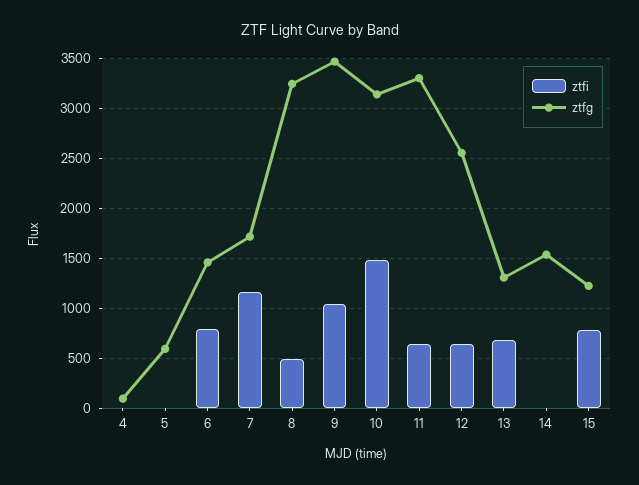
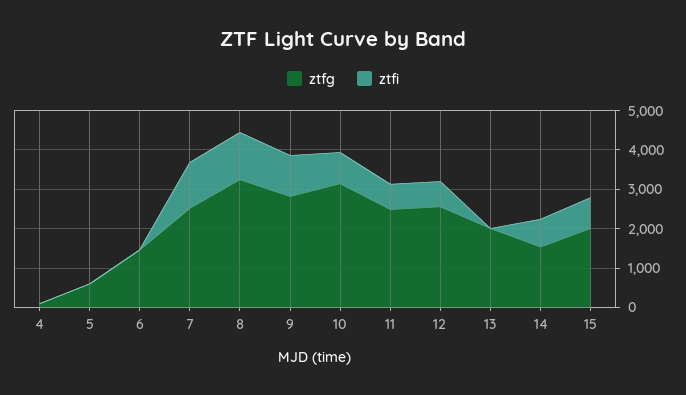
ztfi, 6: 800 -> 0
ztfg, 7: 1700 -> 2500
ztfi, 8: 500 -> 1250
ztfg, 9: 3500 -> 2750
ztfi, 10: 1500 -> 750
ztfg, 11: 3300 -> 2500
ztfi, 13: 700 -> 0
ztfg, 13: 1300 -> 2000
ztfi, 14: 0 -> 750
ztfg, 15: 1200 -> 2000

